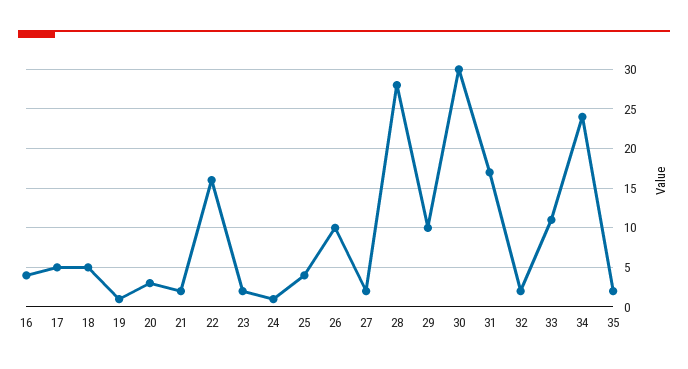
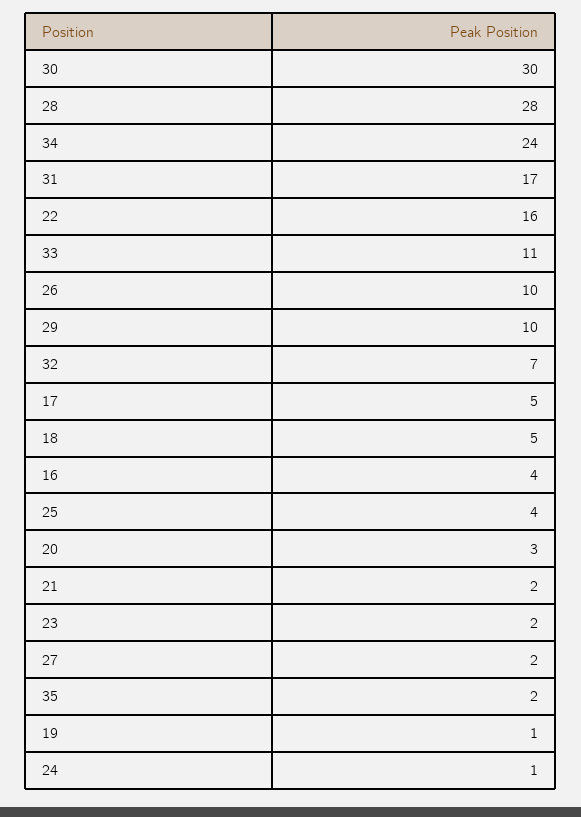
32: 2 -> 7

